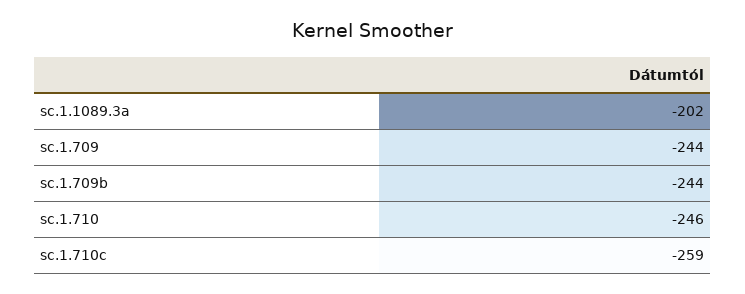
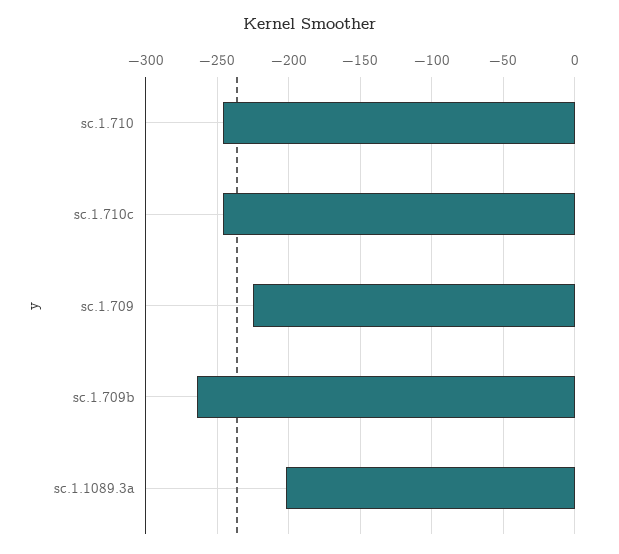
sc.1.709: -244 -> -225
sc.1.709b: -244 -> -265
sc.1.710c: -259 -> -245

